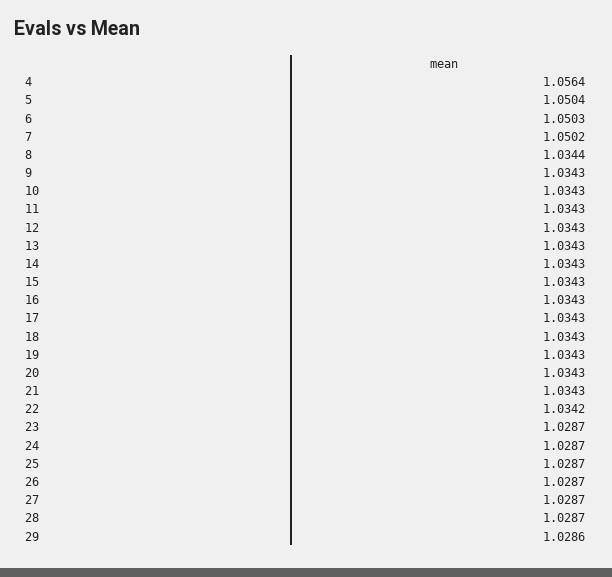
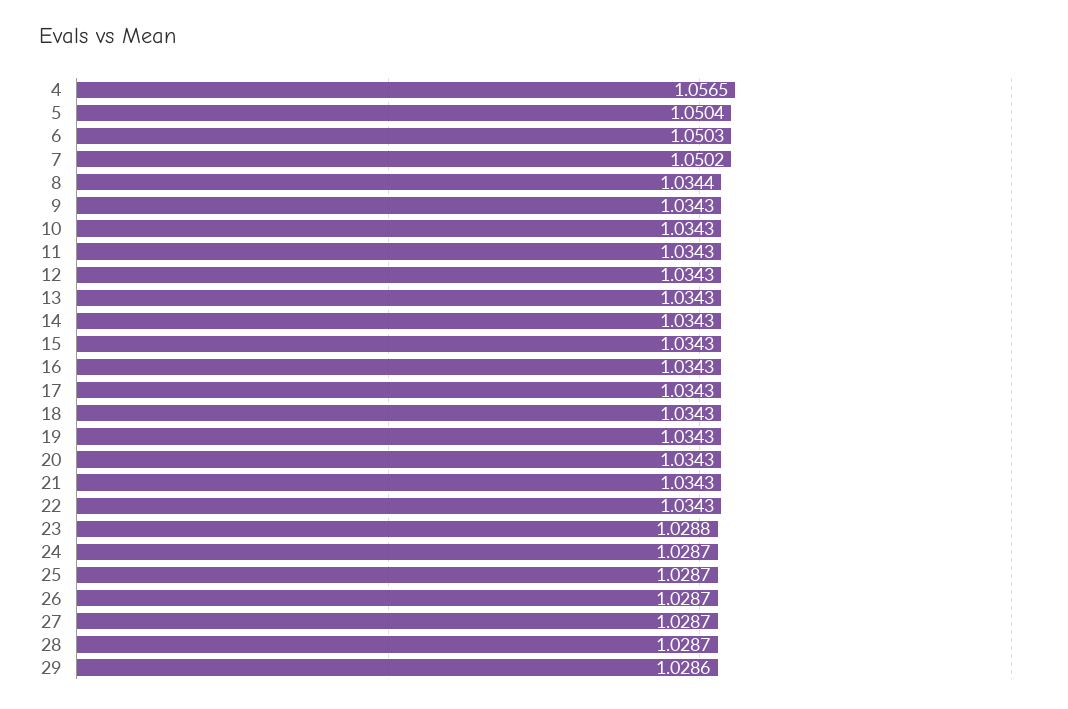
4: 1.0564 -> 1.0565
22: 1.0342 -> 1.0343
23: 1.0287 -> 1.0288

